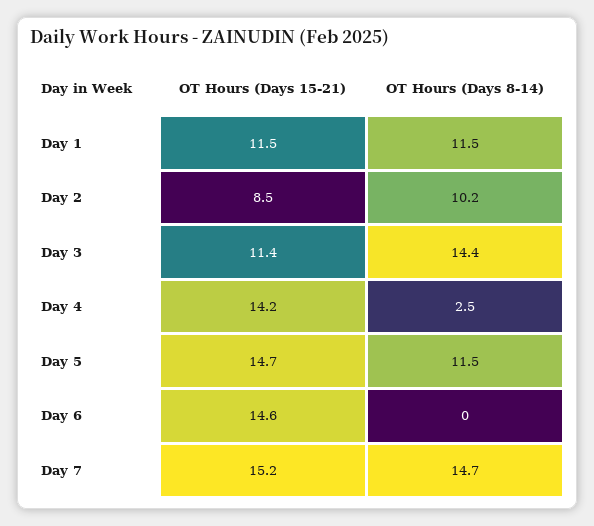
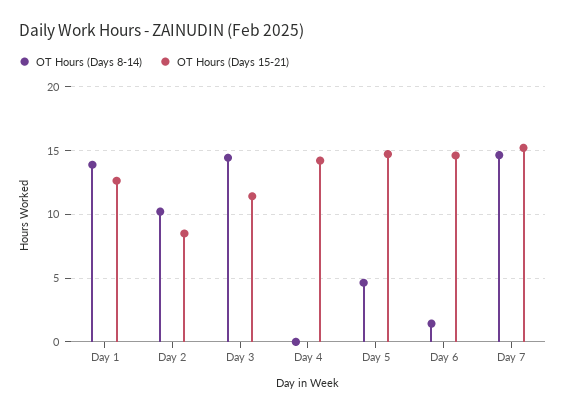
OT Hours (Days 15-21), Day 1: 11.5 -> 12.5
OT Hours (Days 8-14), Day 1: 11.5 -> 14
OT Hours (Days 8-14), Day 4: 2.5 -> 0
OT Hours (Days 8-14), Day 5: 11.5 -> 4.5
OT Hours (Days 8-14), Day 6: 0 -> 1.5

